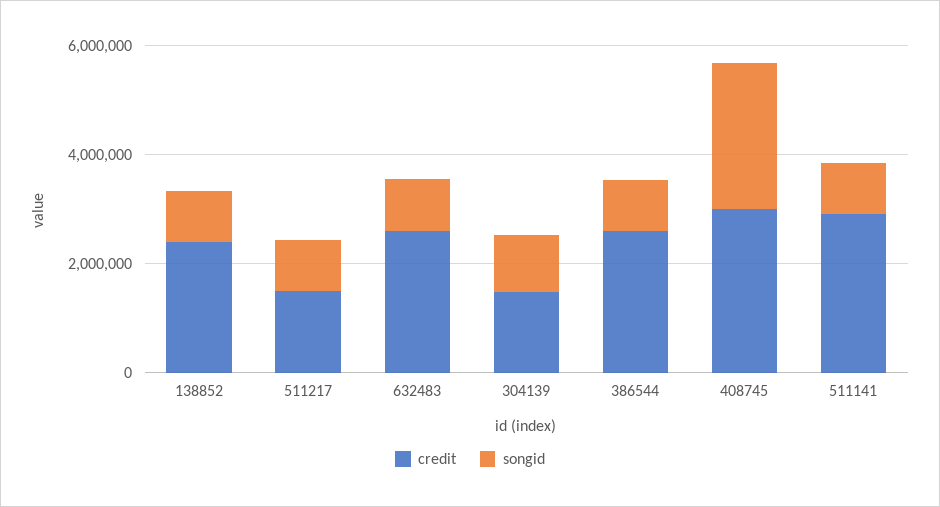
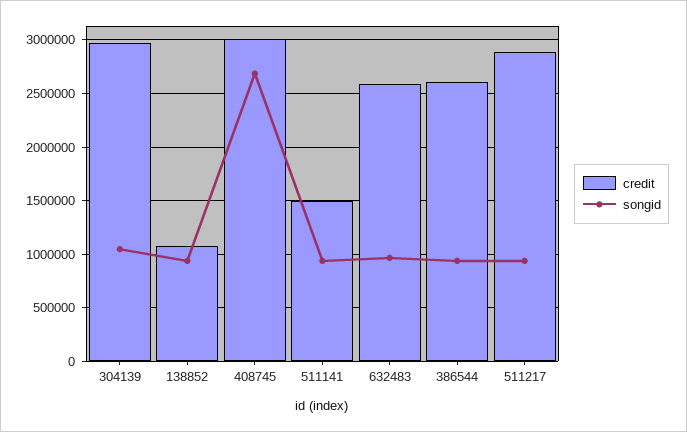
credit, 138852: 2500000 -> 1100000
credit, 511217: 1500000 -> 2900000
credit, 304139: 1500000 -> 3000000
credit, 511141: 3000000 -> 1500000

